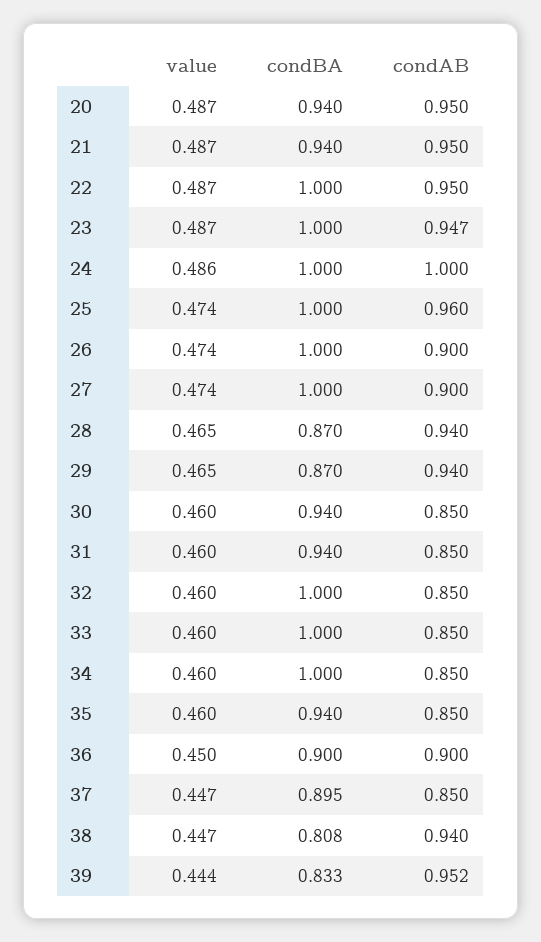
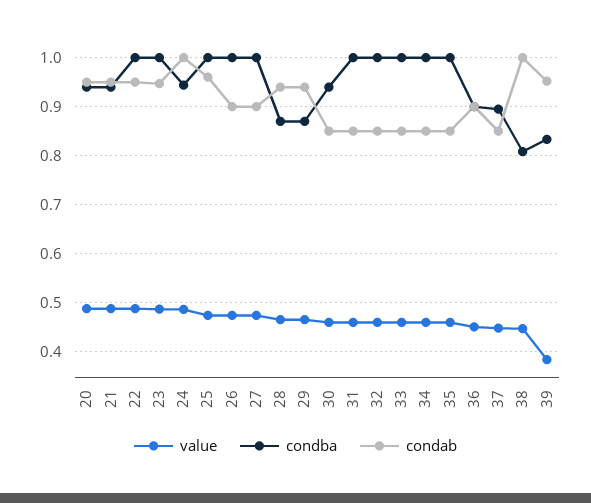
condBA, 24: 1 -> 0.94
condBA, 31: 0.94 -> 1
condBA, 35: 0.94 -> 1
condAB, 38: 0.94 -> 1
value, 39: 0.444 -> 0.38

